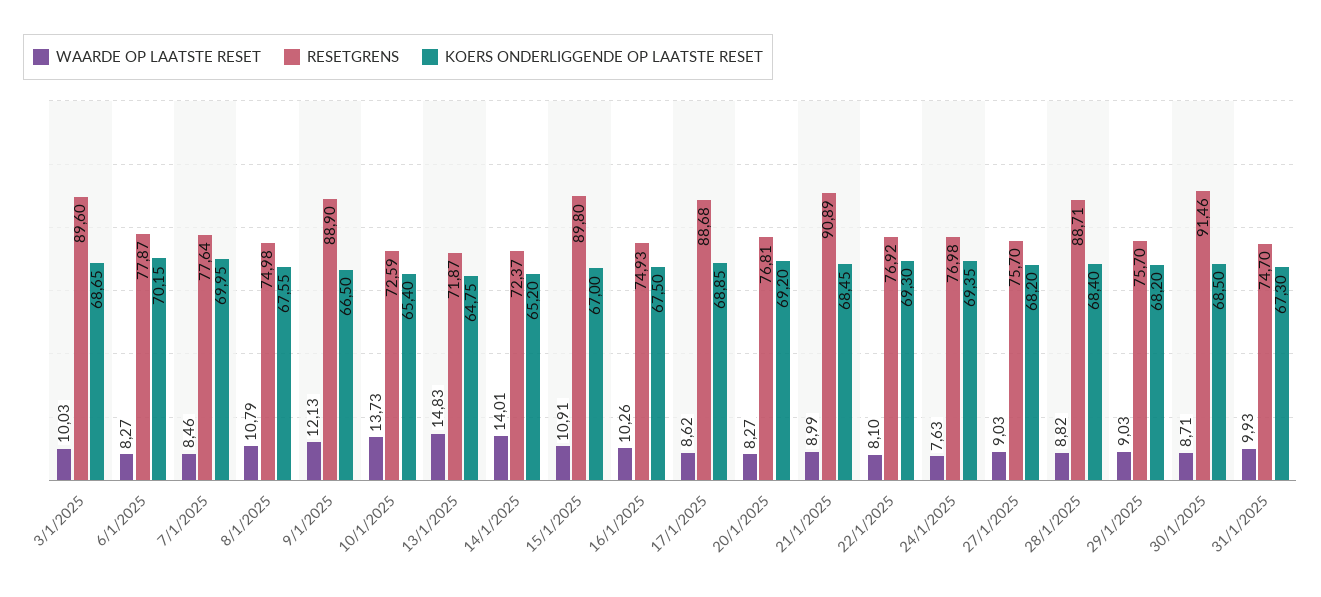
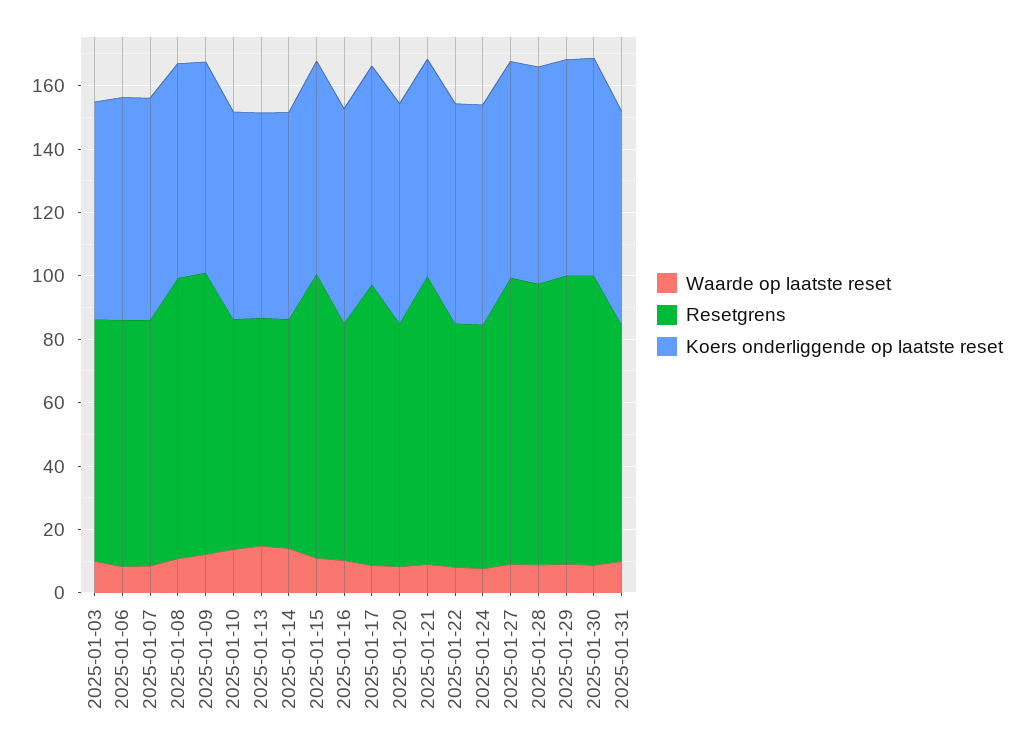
RESETGRENS, 3/1/2025: 89.6 -> 75
RESETGRENS, 8/1/2025: 74.98 -> 90
RESETGRENS, 27/1/2025: 75.7 -> 90
RESETGRENS, 29/1/2025: 75.7 -> 90

